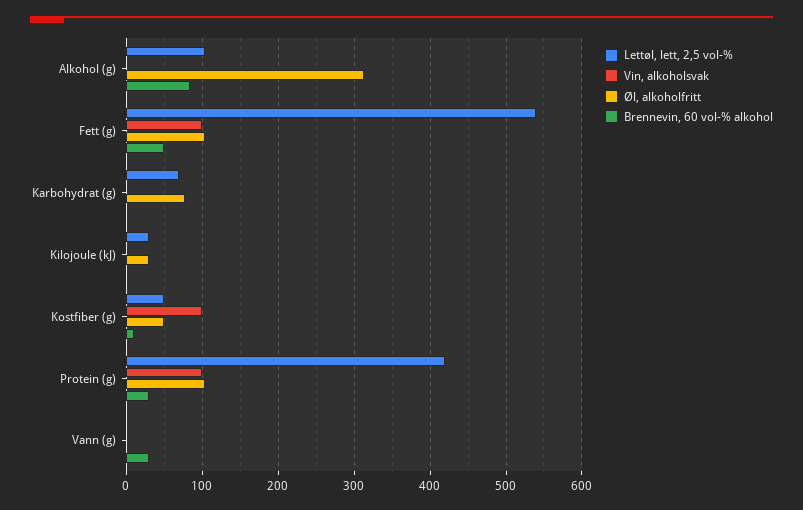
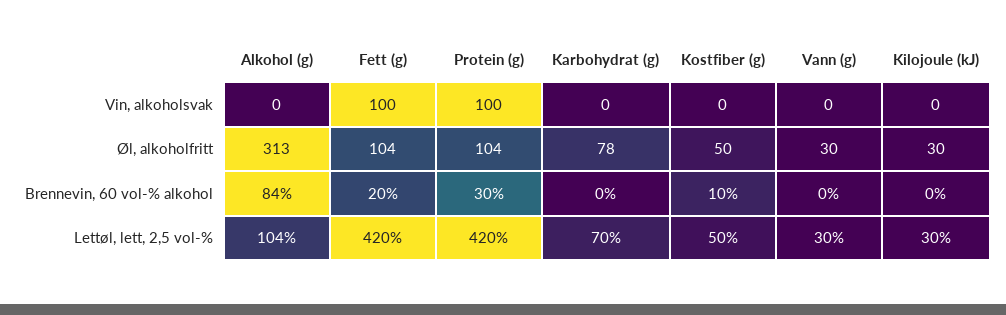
Lettøl, lett, 2,5 vol-%, Fett (g): 540 -> 420
Brennevin, 60 vol-% alkohol, Fett (g): 50 -> 20
Vin, alkoholsvak, Kostfiber (g): 100 -> 0
Lettøl, lett, 2,5 vol-%, Vann (g): 0 -> 30
Øl, alkoholfritt, Vann (g): 0 -> 30
Brennevin, 60 vol-% alkohol, Vann (g): 30 -> 0

